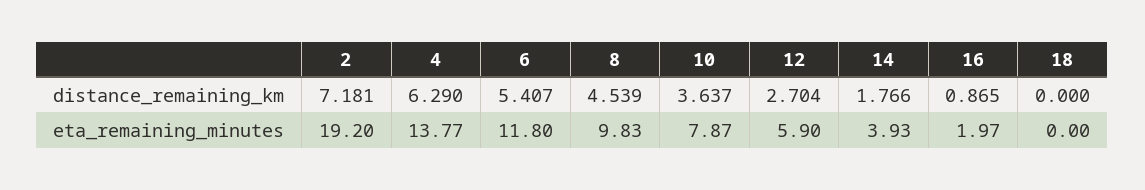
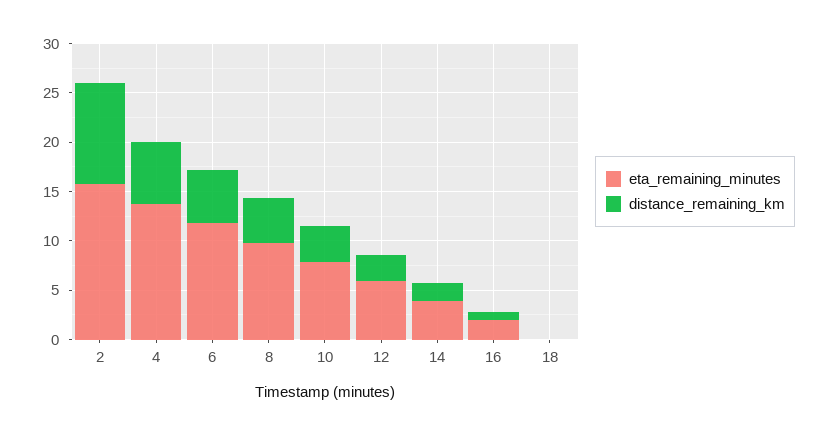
distance_remaining_km, 2: 7.181 -> 10
eta_remaining_minutes, 2: 19.2 -> 16

